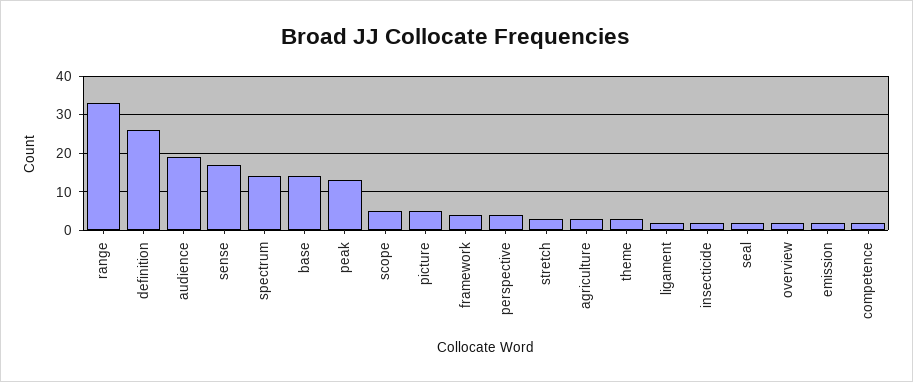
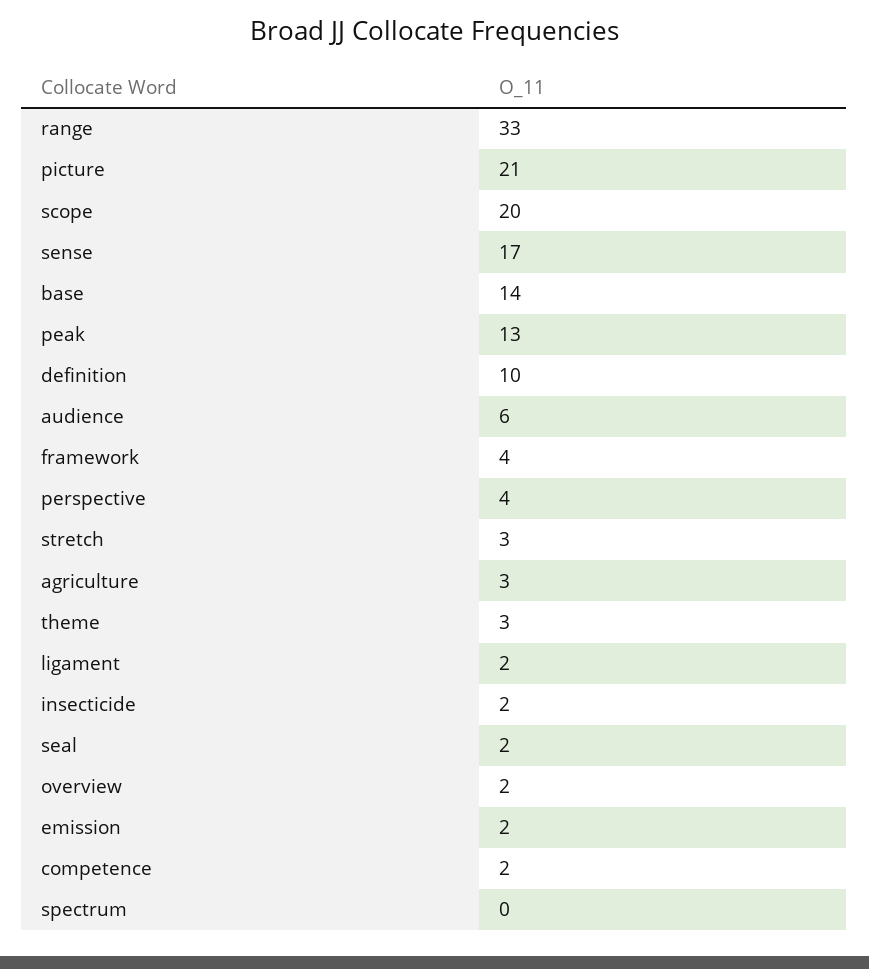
definition: 25 -> 10
audience: 20 -> 6
spectrum: 15 -> 0
scope: 5 -> 20
picture: 5 -> 21

